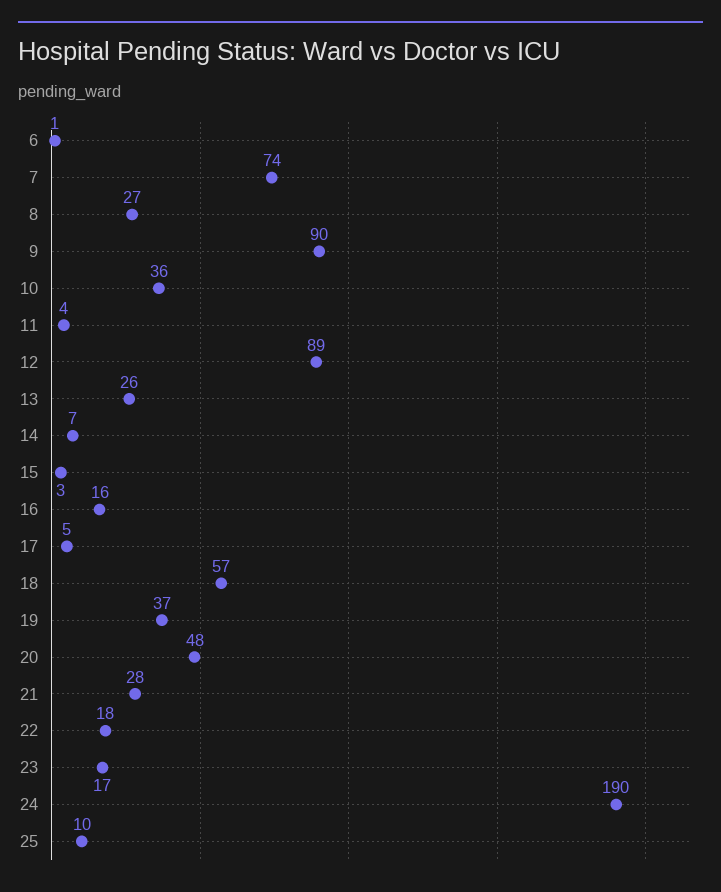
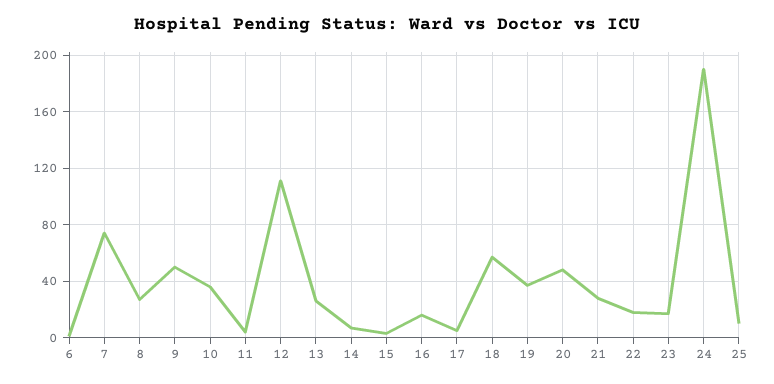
9: 90 -> 50
12: 89 -> 110

